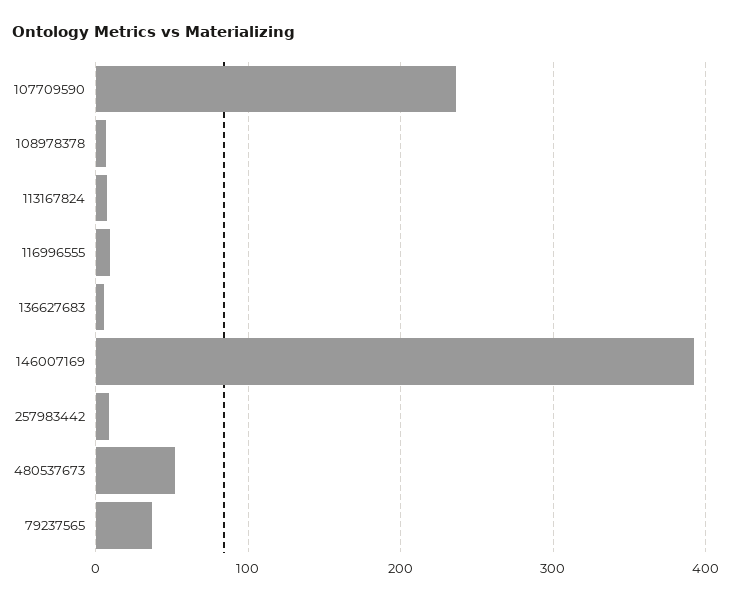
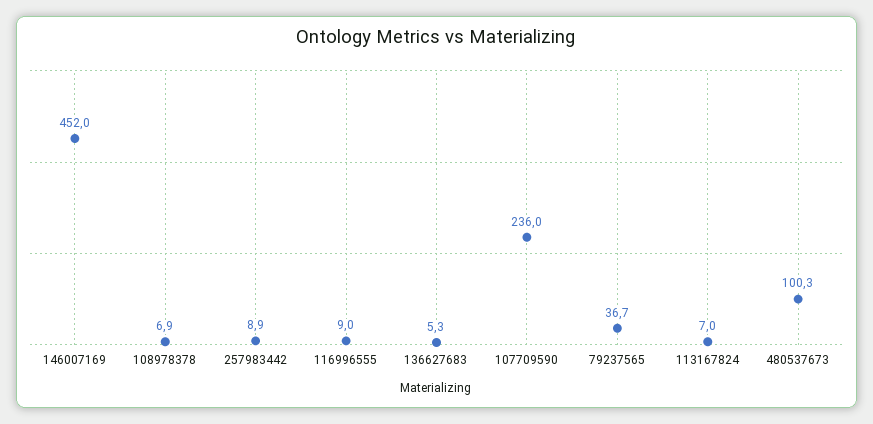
146007169: 390 -> 452
480537673: 50 -> 100.3

